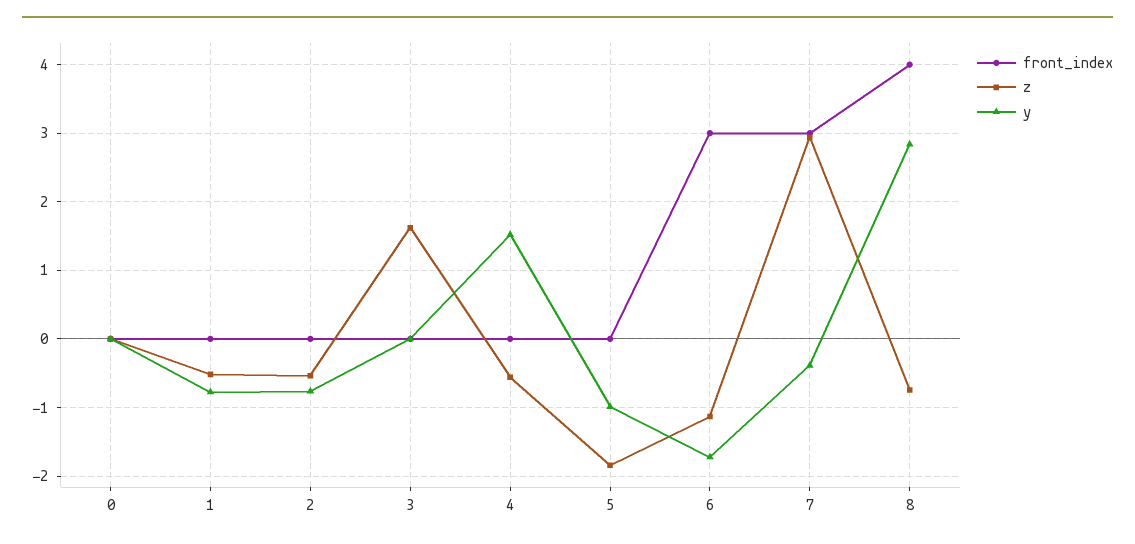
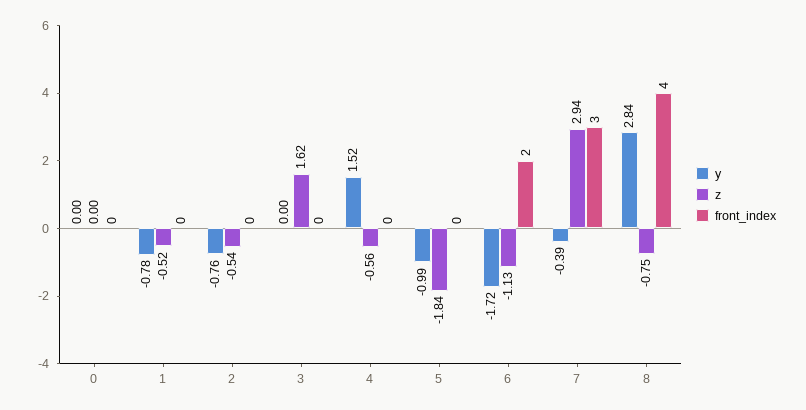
front_index, 6: 3 -> 2

